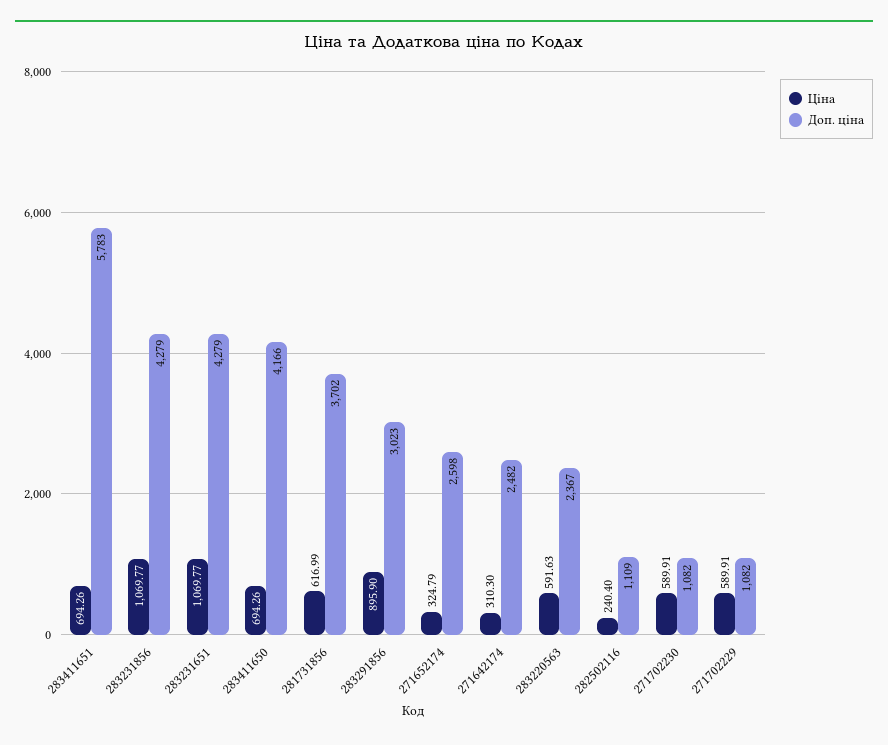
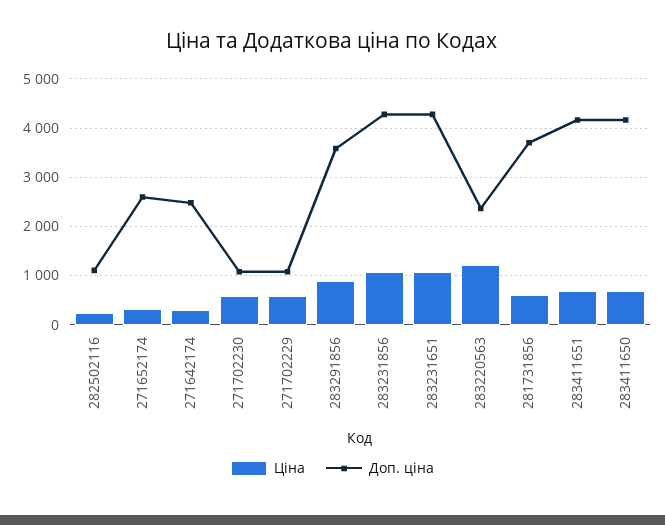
Доп. ціна, 283411651: 5783 -> 4200
Доп. ціна, 283291856: 3023 -> 3600
Ціна, 283220563: 591.63 -> 1200

